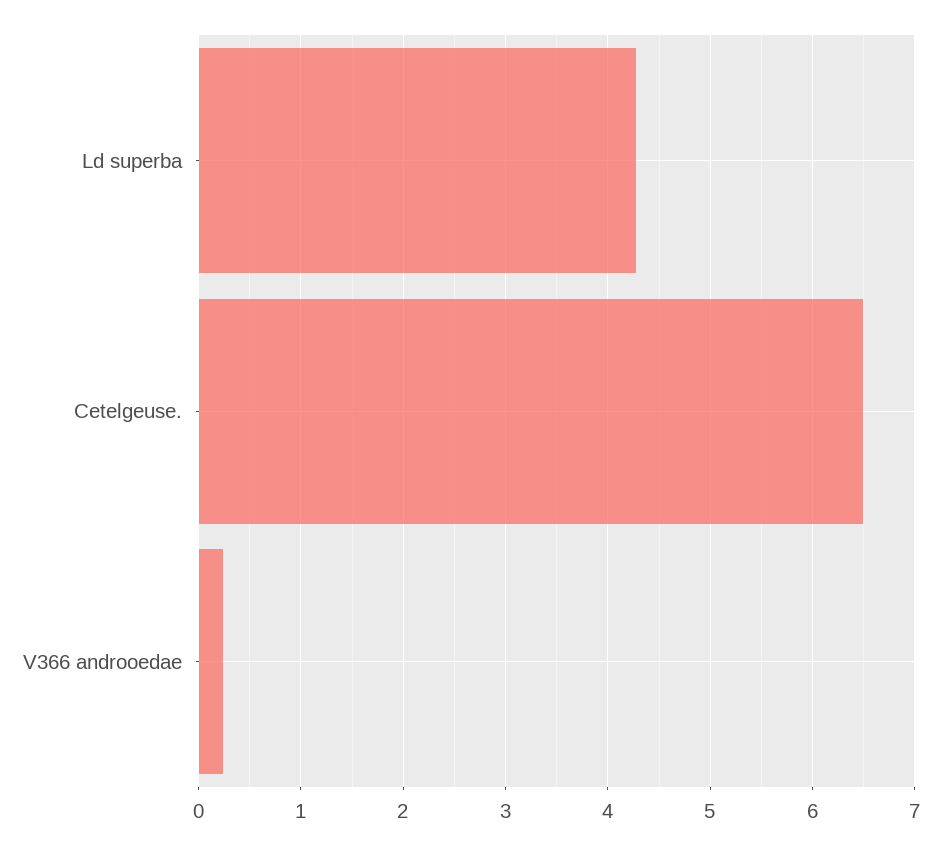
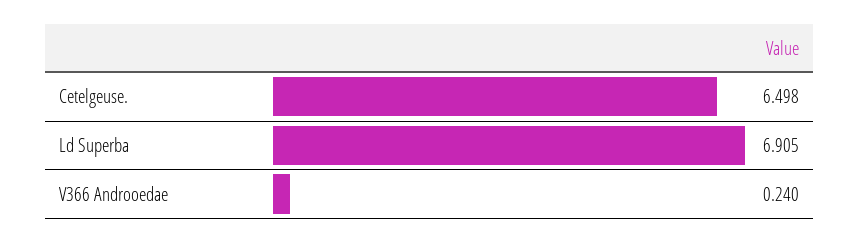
Ld superba: 4.3 -> 6.905

